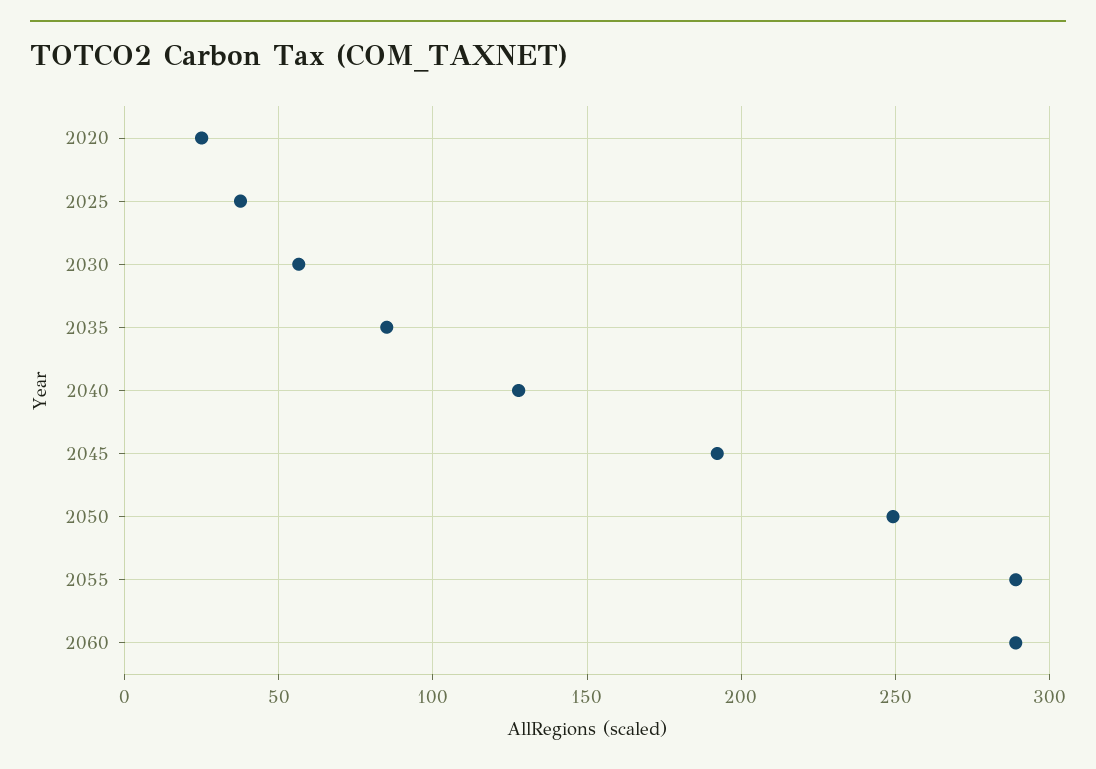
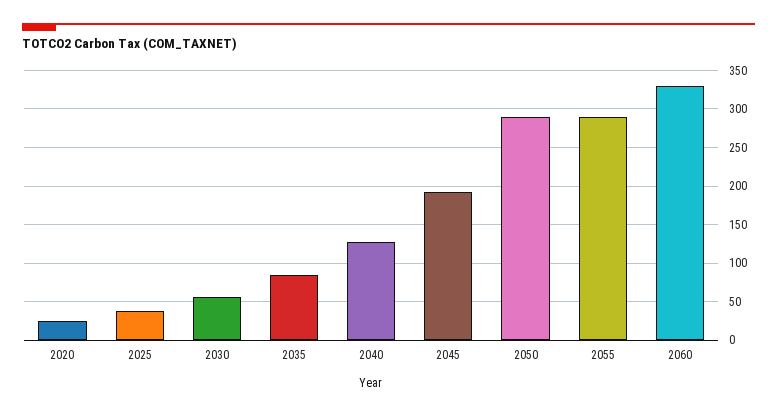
2050: 250 -> 290
2060: 290 -> 330

